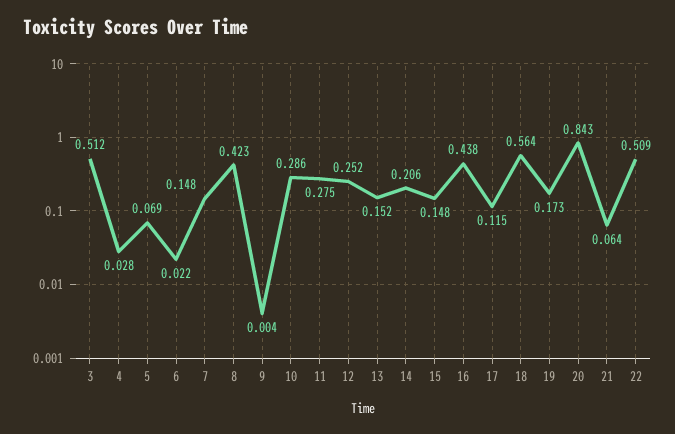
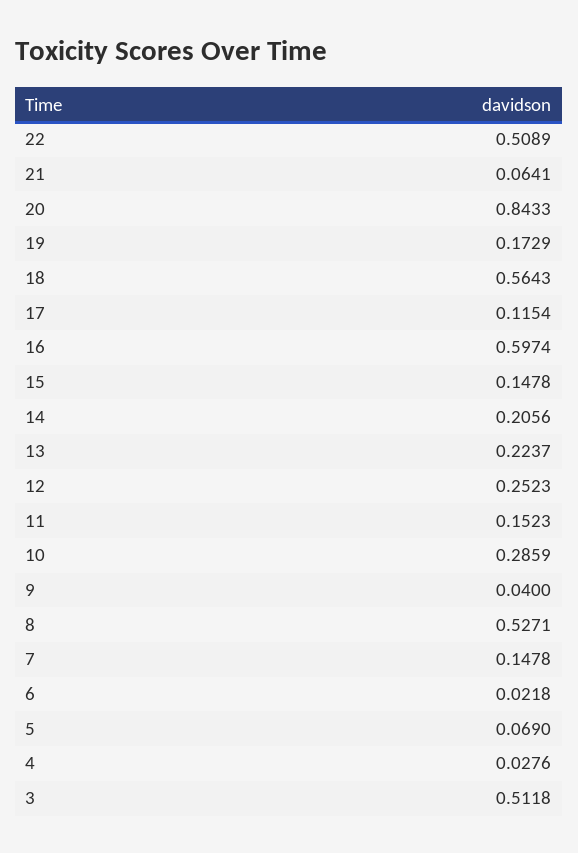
8: 0.423 -> 0.5271
9: 0.004 -> 0.04
11: 0.275 -> 0.1523
13: 0.152 -> 0.2237
16: 0.438 -> 0.5974

